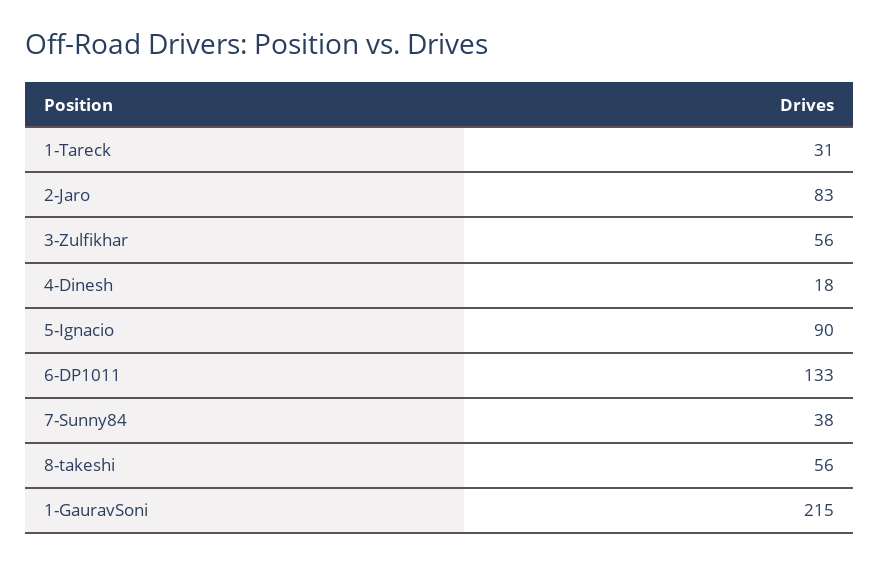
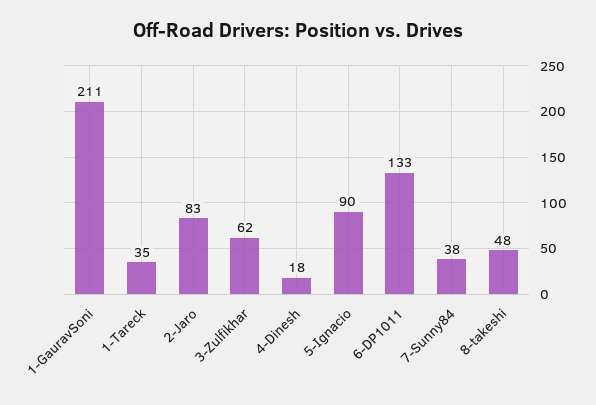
1-Tareck: 31 -> 35
3-Zulfikhar: 56 -> 62
8-takeshi: 56 -> 48
1-GauravSoni: 215 -> 211

